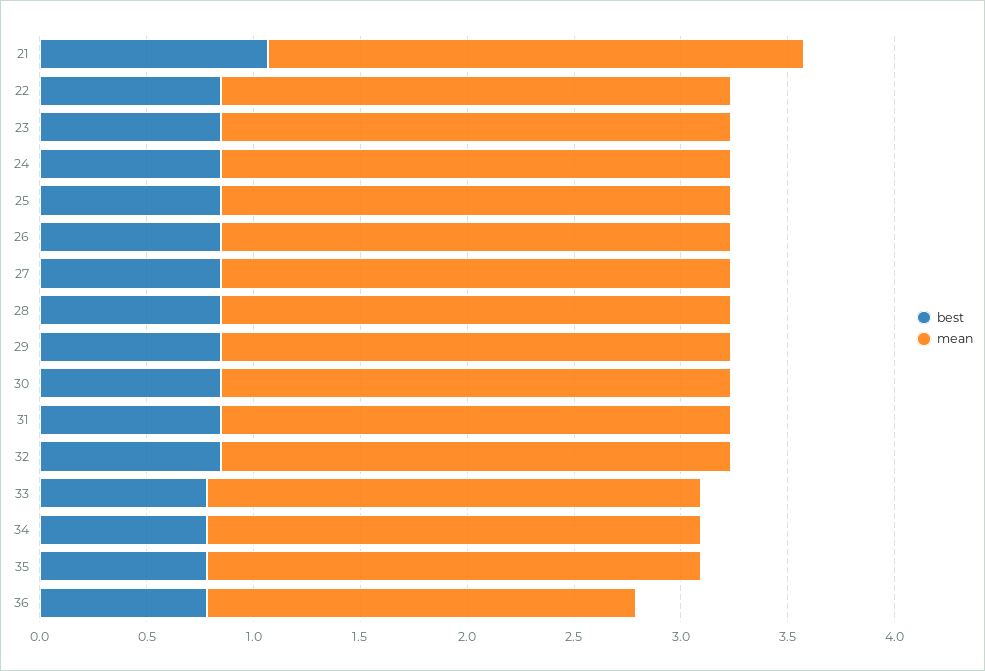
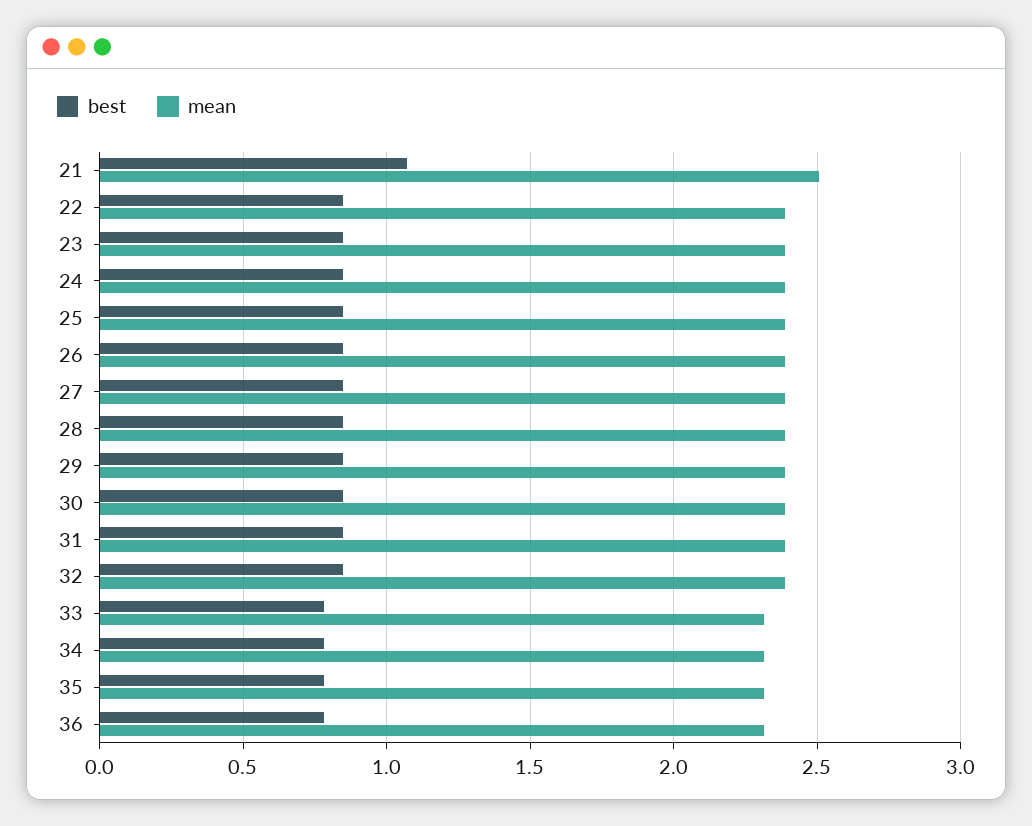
mean, 36: 2 -> 2.3

